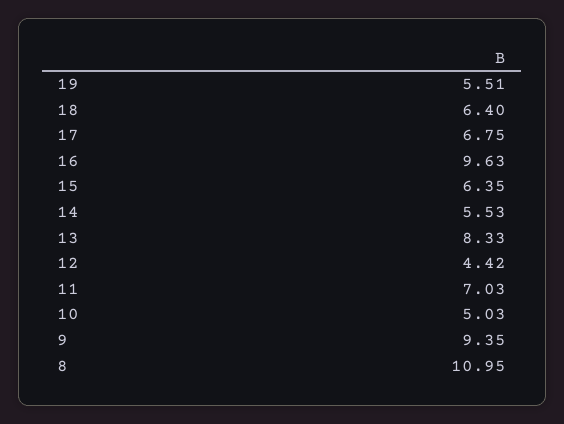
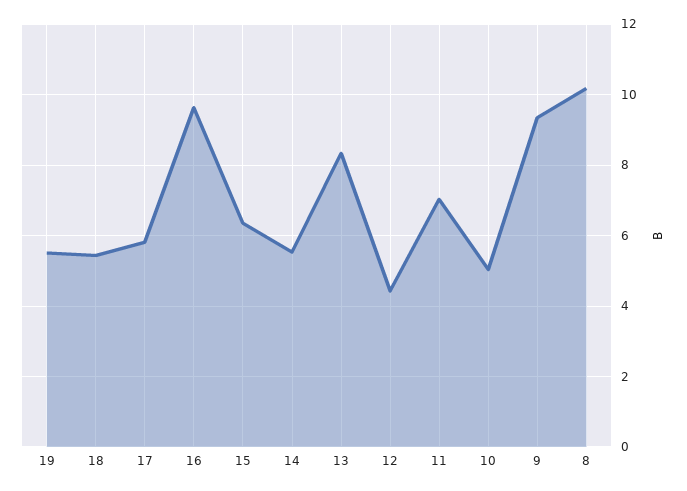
18: 6.4 -> 5.4
17: 6.75 -> 5.8
8: 10.95 -> 10.2

